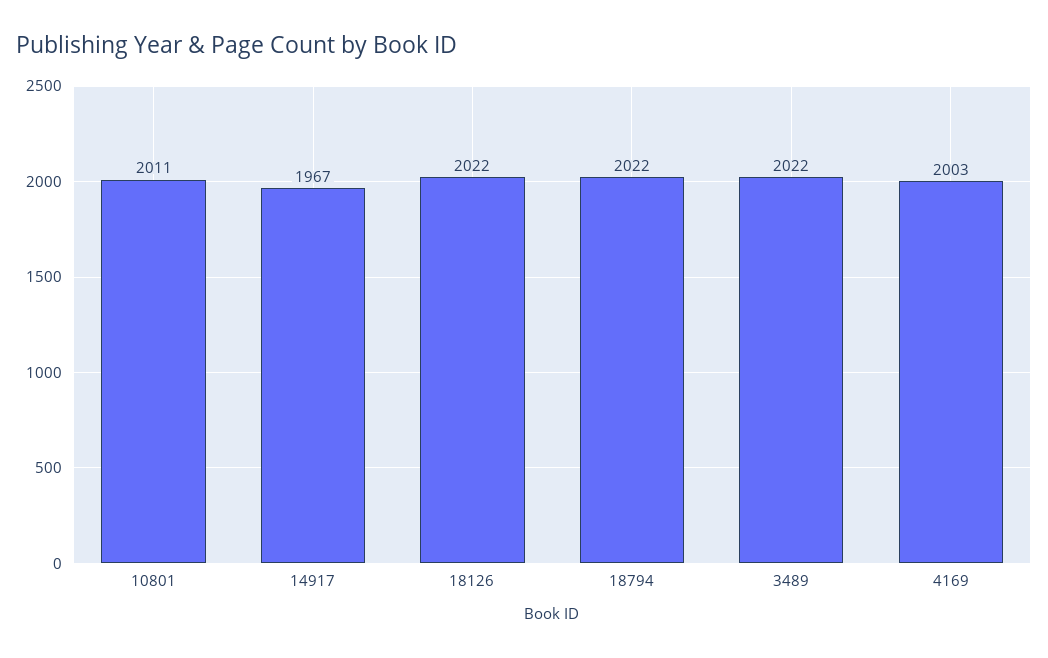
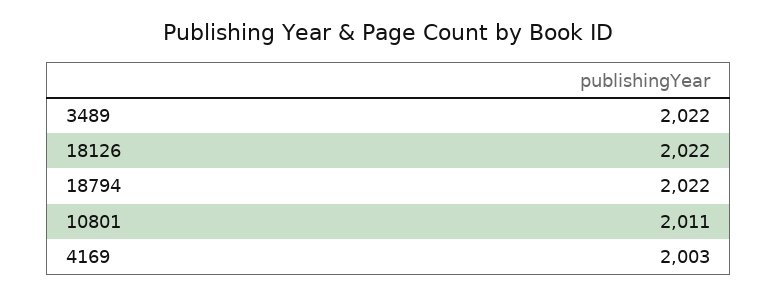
14917: 1967 -> none

